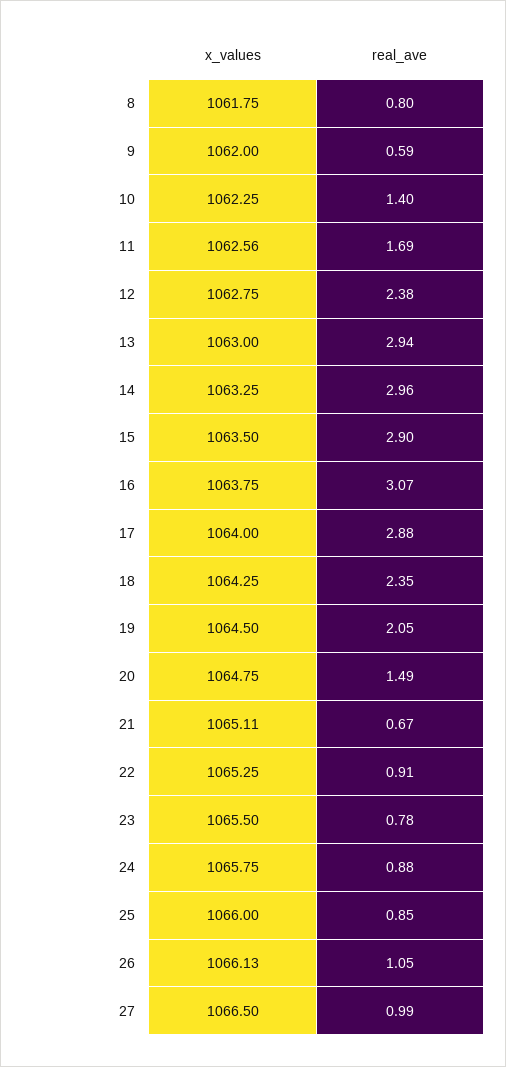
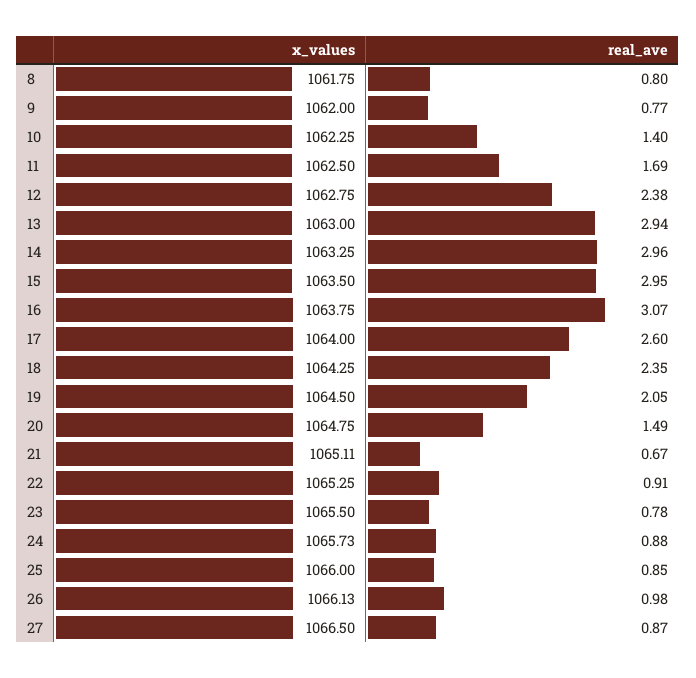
real_ave, 9: 0.59 -> 0.77
x_values, 11: 1062.56 -> 1062.5
real_ave, 15: 2.9 -> 2.95
real_ave, 17: 2.88 -> 2.6
x_values, 24: 1065.75 -> 1065.73
real_ave, 26: 1.05 -> 0.98
real_ave, 27: 0.99 -> 0.87

